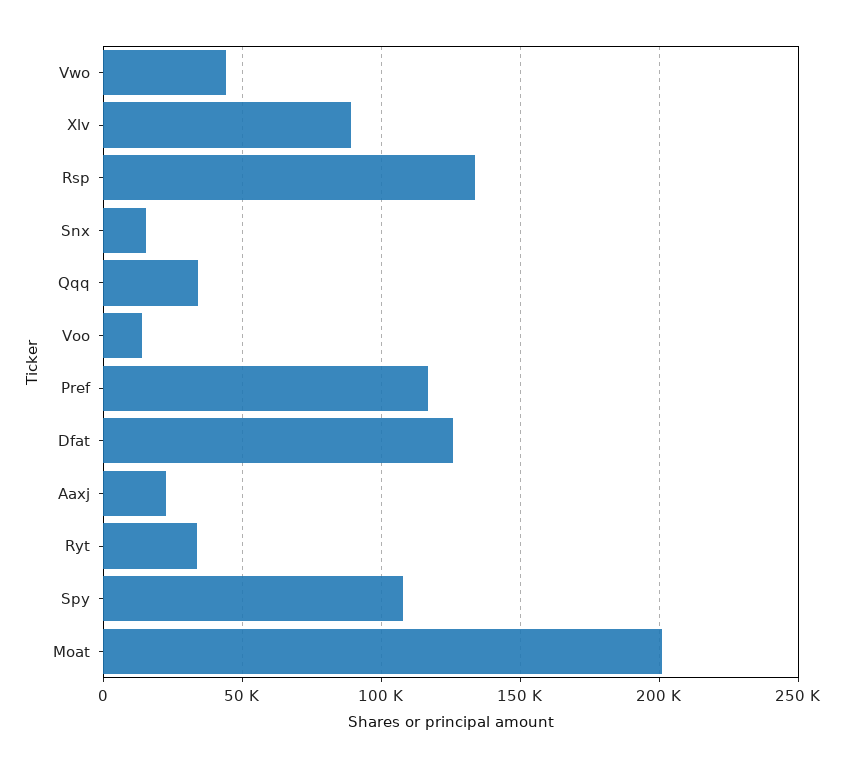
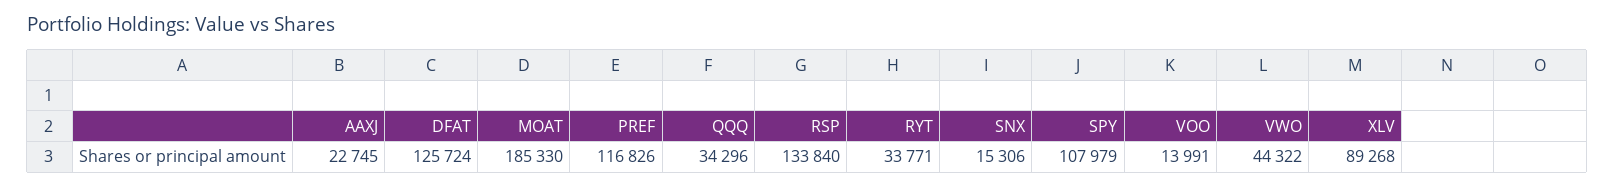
Moat: 200000 -> 185330

